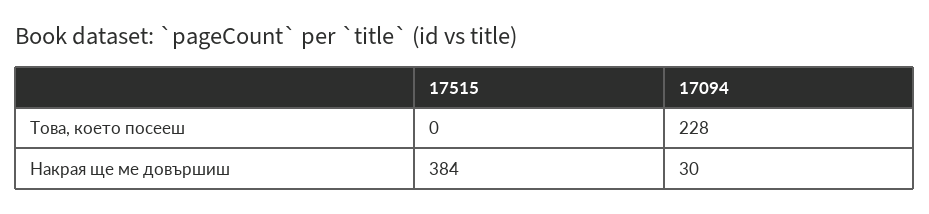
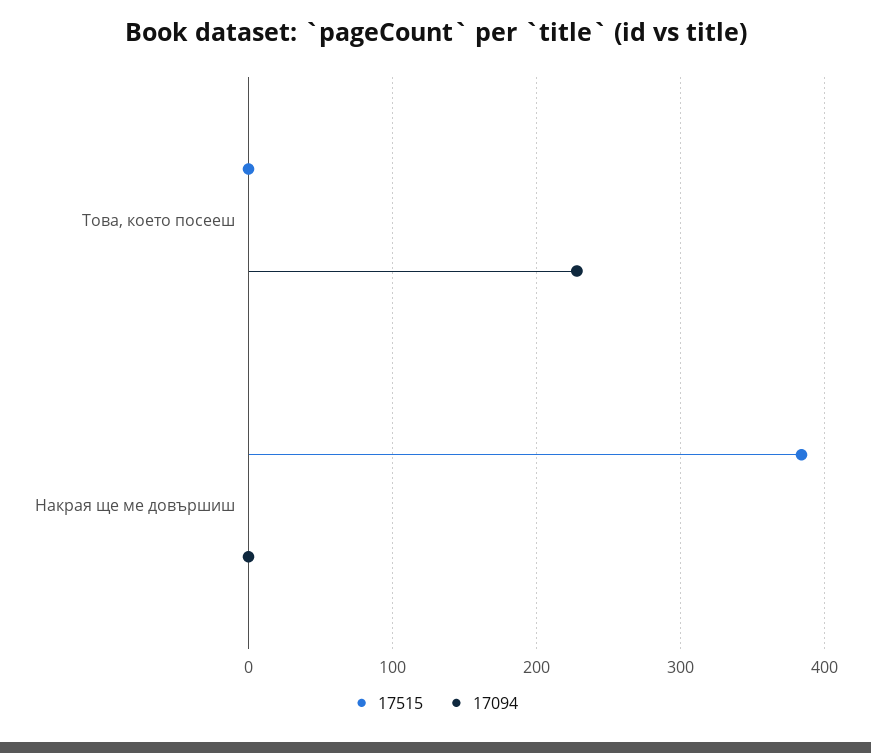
17094, Накрая ще ме довършиш: 30 -> 0

